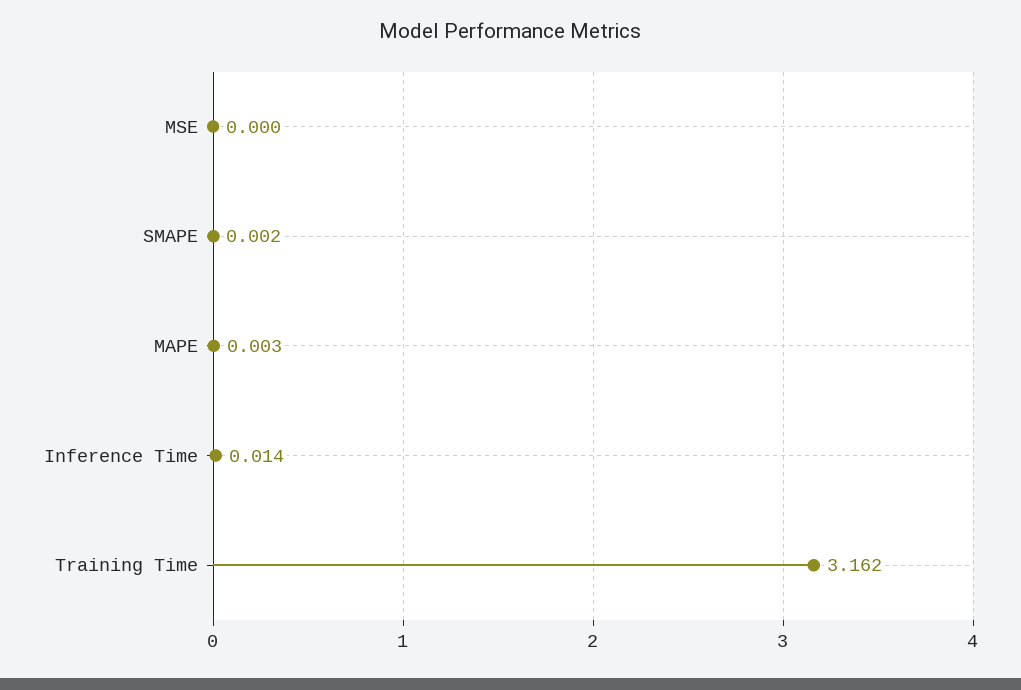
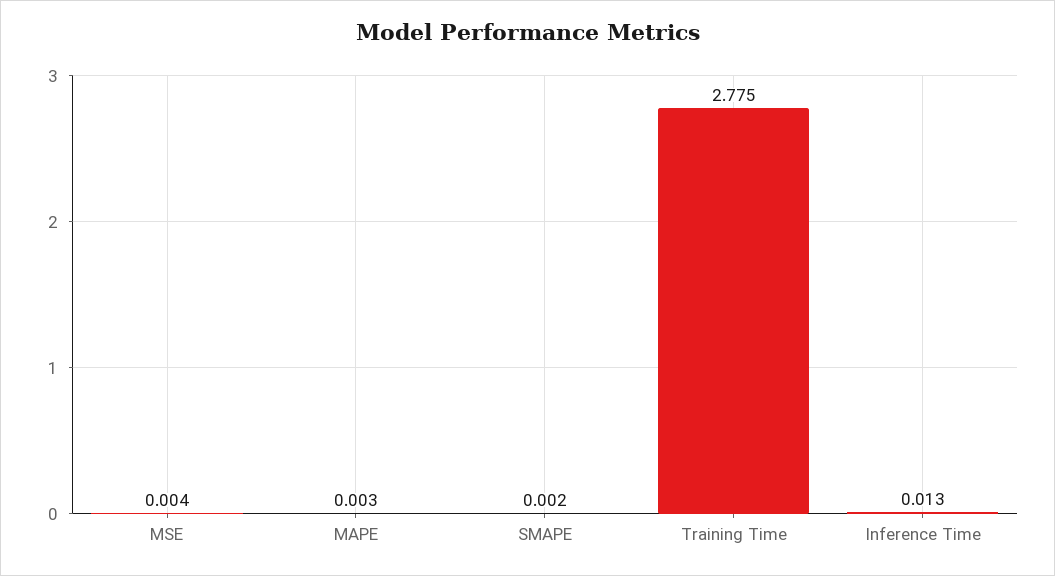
MSE: 0 -> 0.004
Inference Time: 0.014 -> 0.013
Training Time: 3.162 -> 2.775

